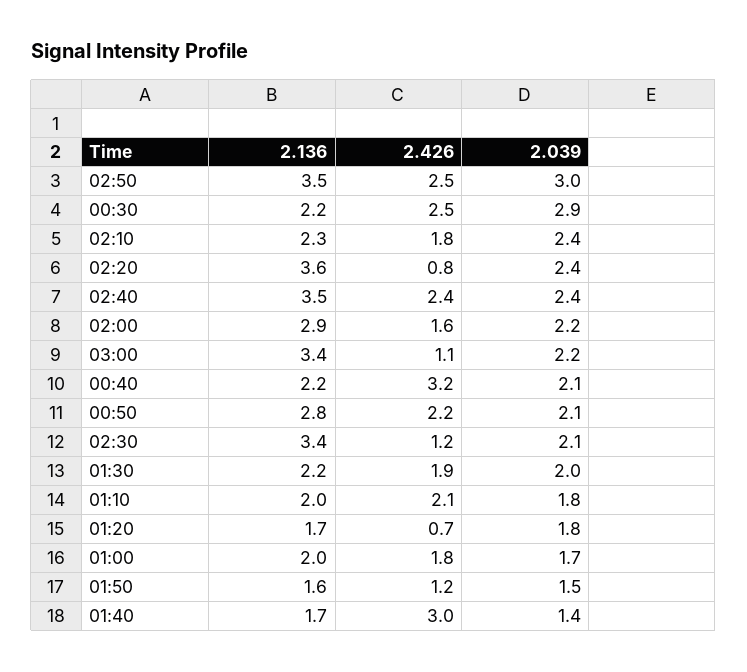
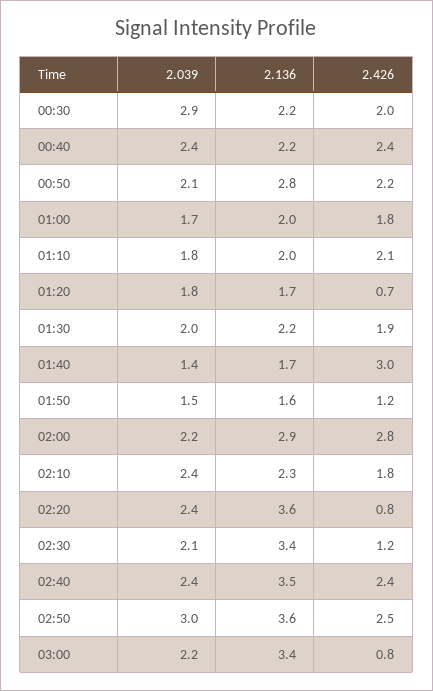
2.136, 02:50: 3.5 -> 3.6
2.426, 00:30: 2.5 -> 2
2.426, 02:00: 1.6 -> 2.8
2.426, 03:00: 1.1 -> 0.8
2.426, 00:40: 3.2 -> 2.4
2.039, 00:40: 2.1 -> 2.4

